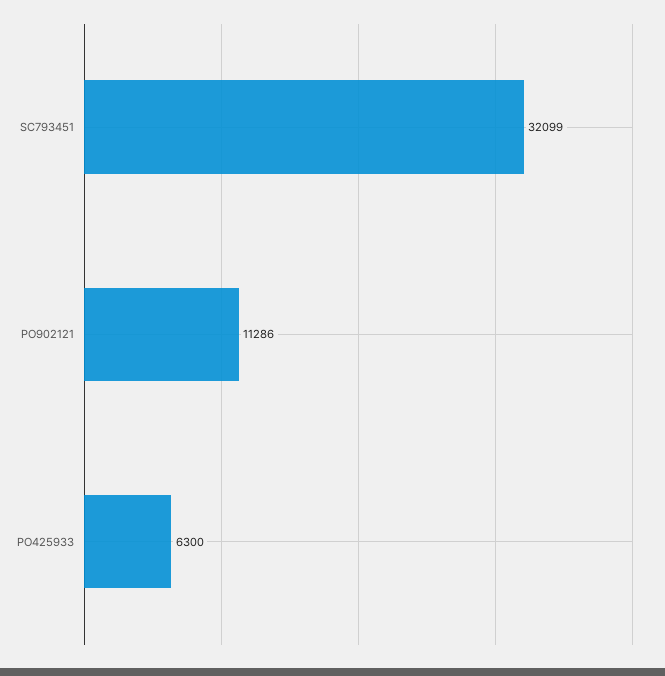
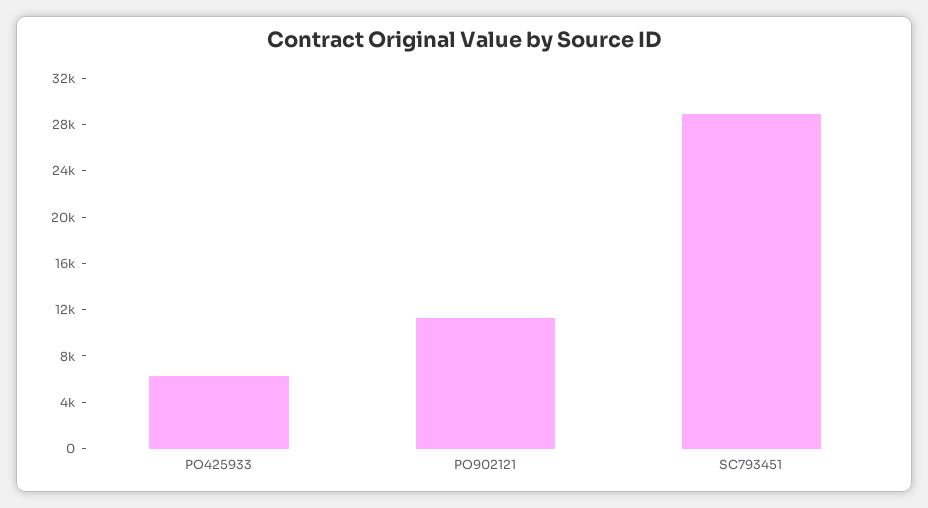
SC793451: 32099 -> 29000

